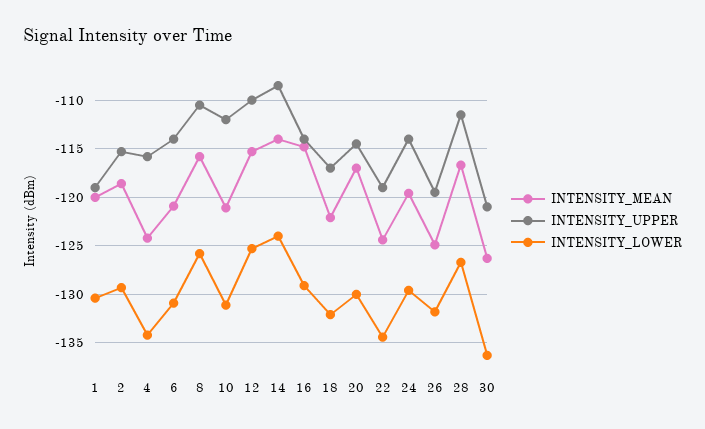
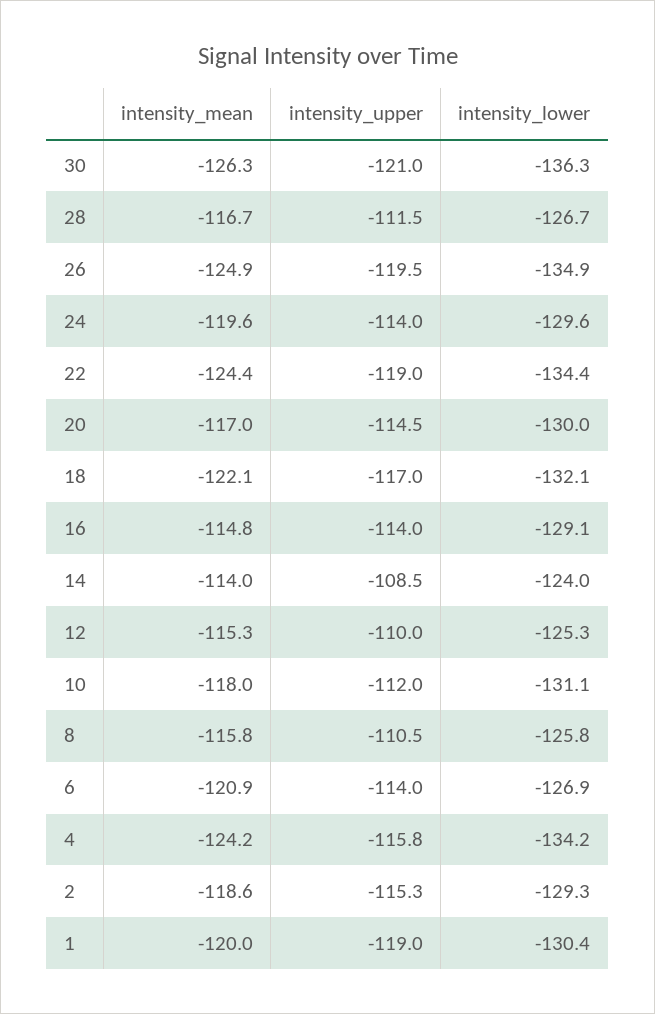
INTENSITY_LOWER, 6: -131 -> -126.9
INTENSITY_MEAN, 10: -121 -> -118
INTENSITY_LOWER, 26: -132 -> -134.9

